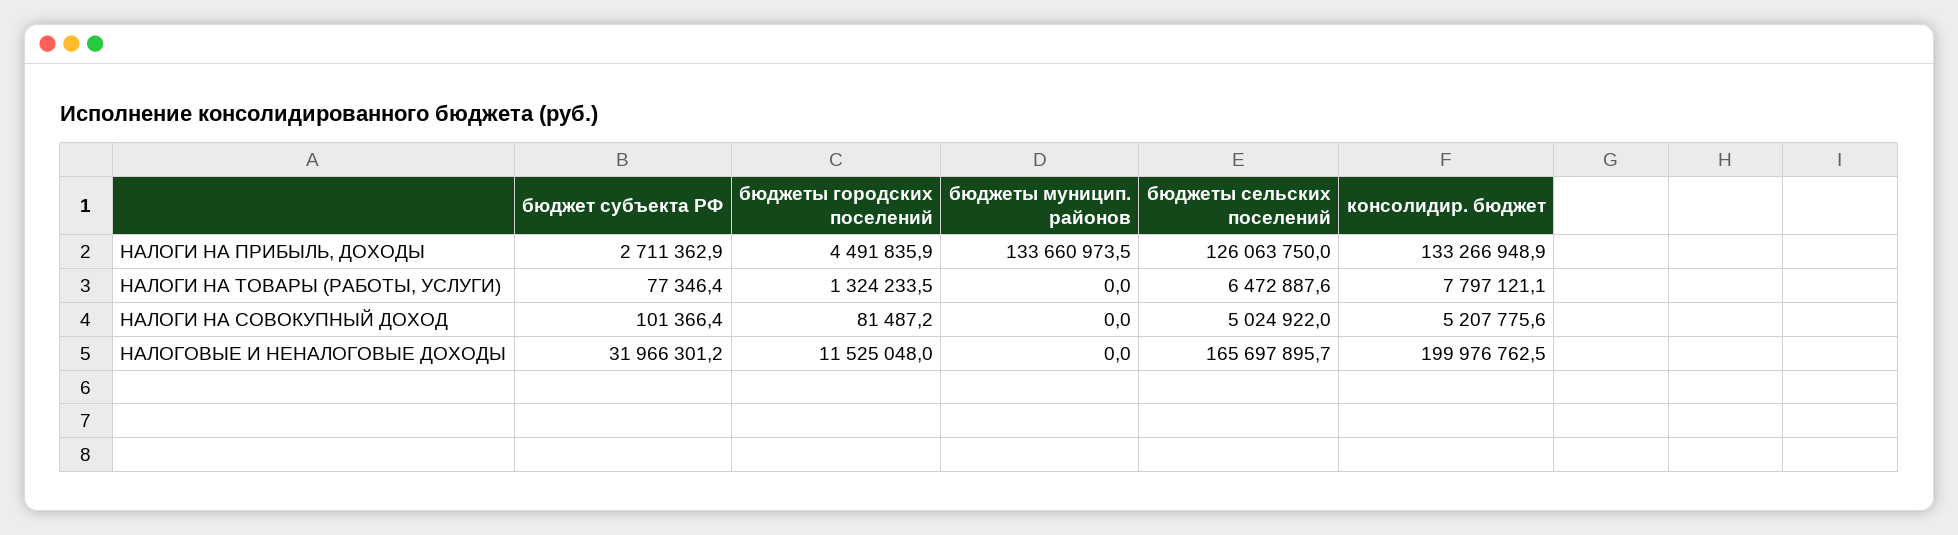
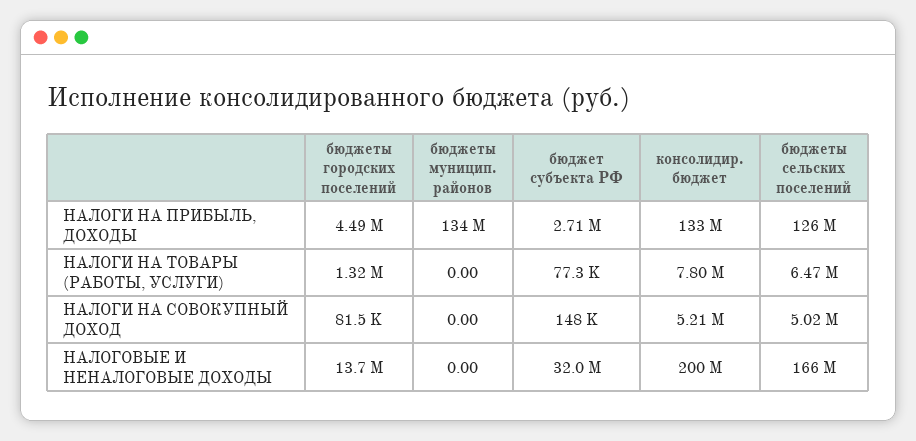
бюджет субъекта РФ, НАЛОГИ НА СОВОКУПНЫЙ ДОХОД: 101366.4 -> 148000
бюджеты городских поселений, НАЛОГОВЫЕ И НЕНАЛОГОВЫЕ ДОХОДЫ: 11525048 -> 13700000

